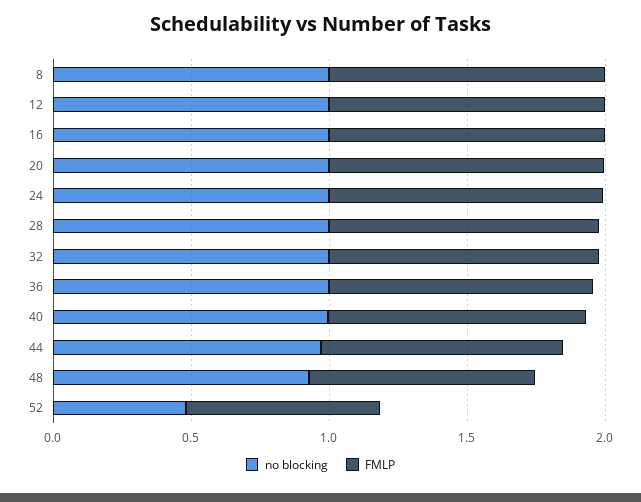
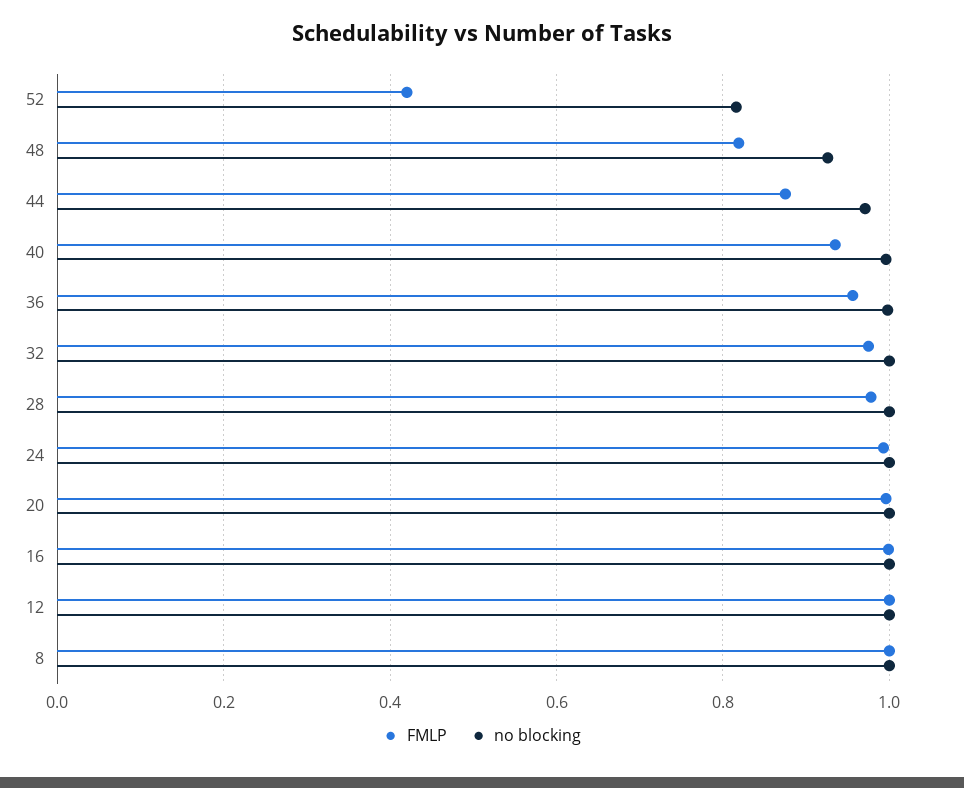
no blocking, 52: 0.5 -> 0.82
FMLP, 52: 0.7 -> 0.42

